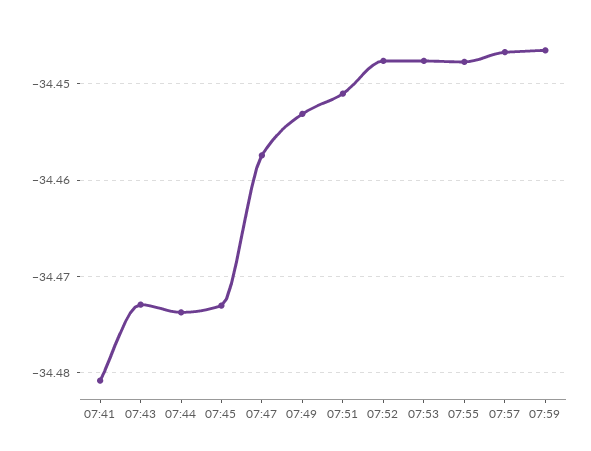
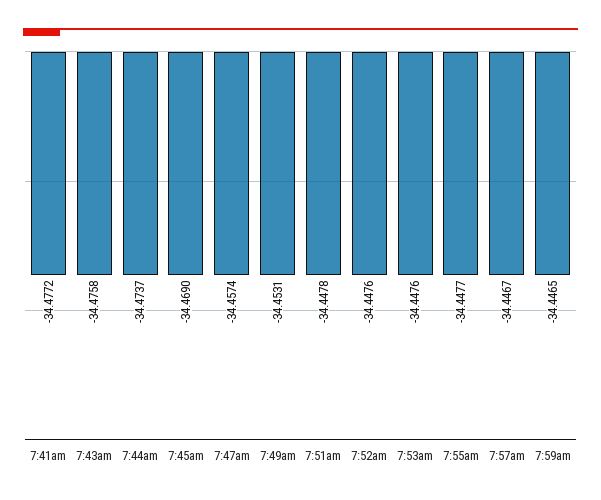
07:41: -34.481 -> -34.4772
07:43: -34.473 -> -34.4758
07:45: -34.473 -> -34.469
07:51: -34.451 -> -34.4478

